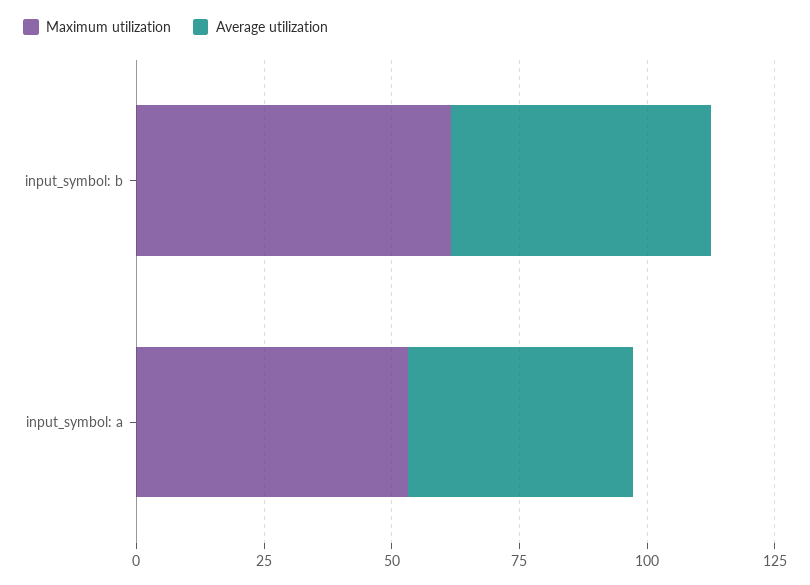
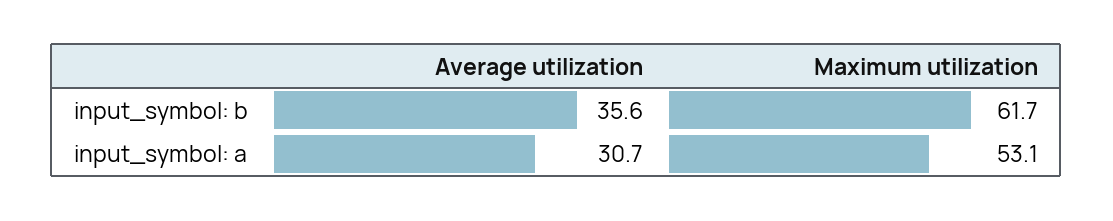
Average utilization, input_symbol: b: 50 -> 35.6
Average utilization, input_symbol: a: 45 -> 30.7

